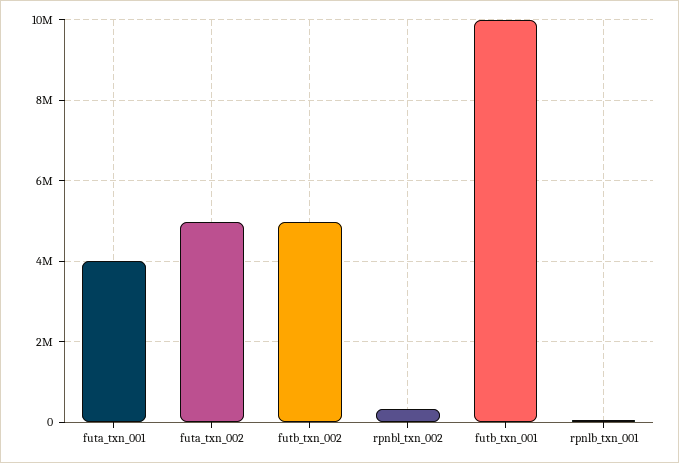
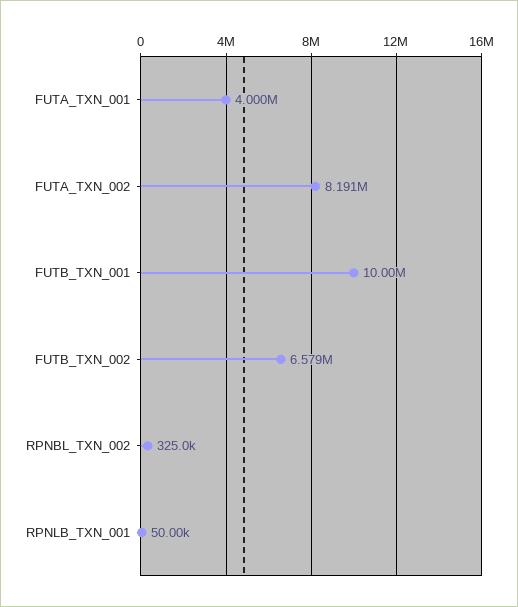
futa_txn_002: 5000000 -> 8191000
futb_txn_002: 5000000 -> 6579000

